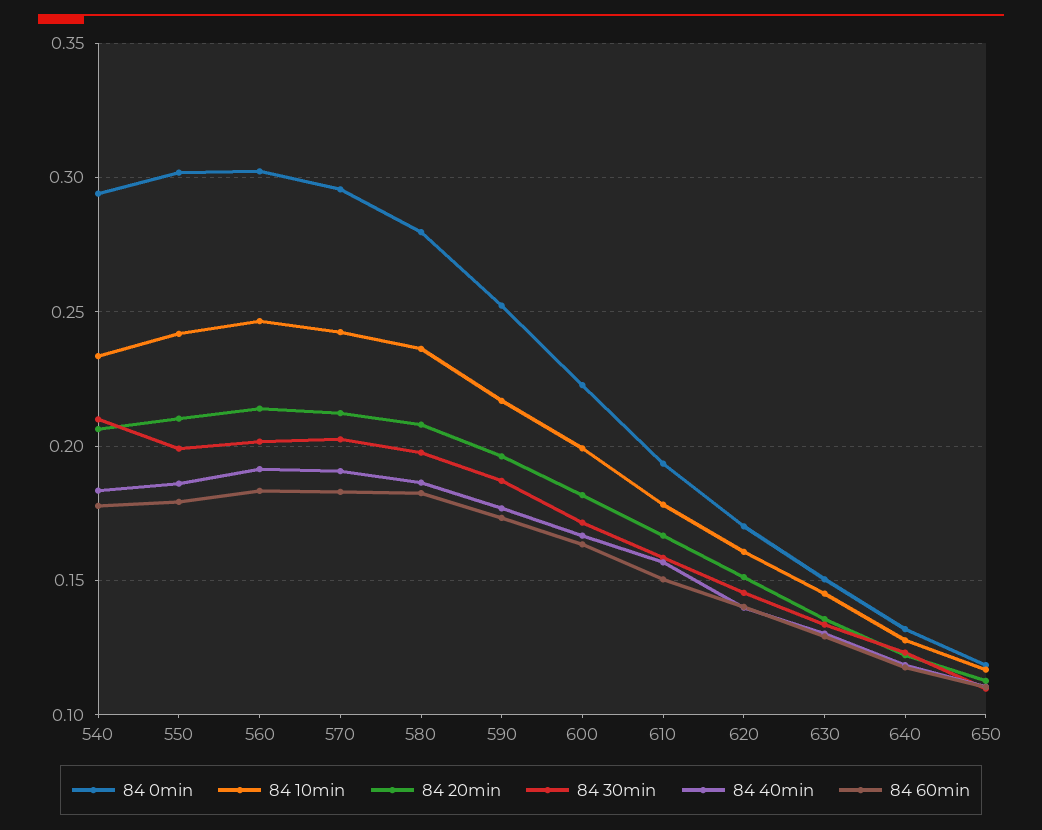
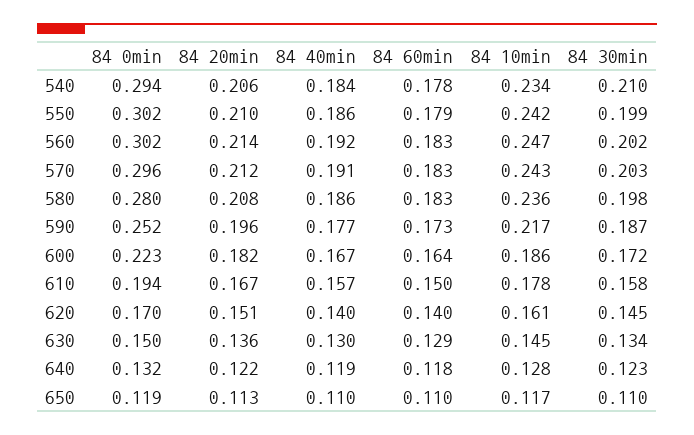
84 10min, 600: 0.2 -> 0.186

